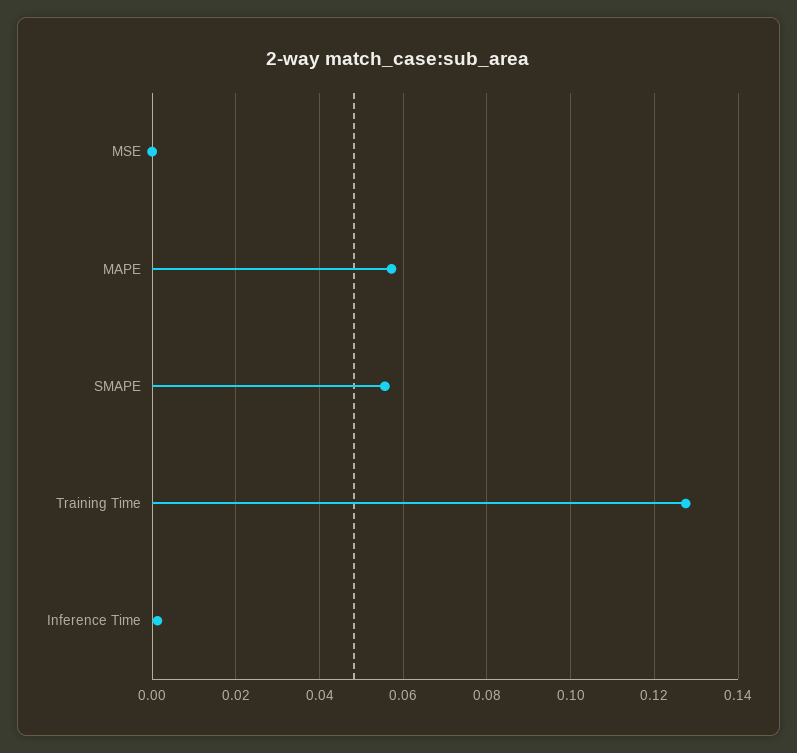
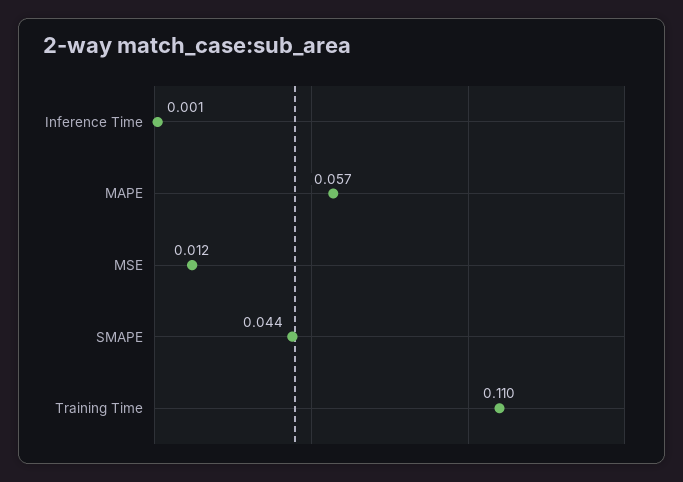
MSE: 0 -> 0.012
SMAPE: 0.056 -> 0.044
Training Time: 0.128 -> 0.11

